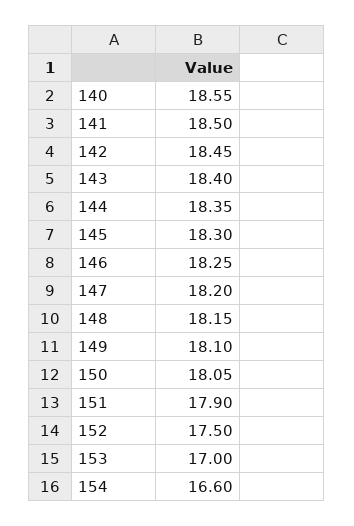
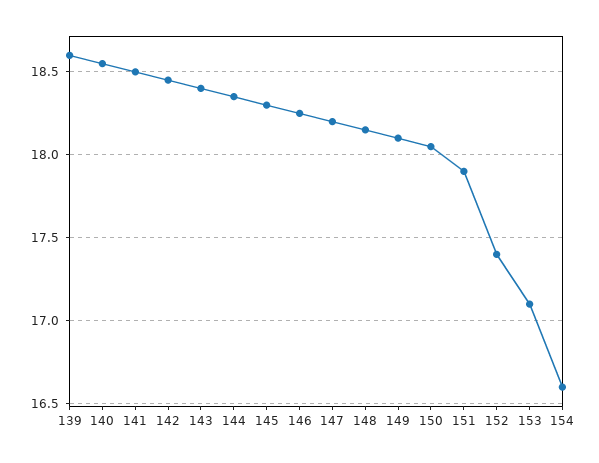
152: 17.5 -> 17.4
153: 17 -> 17.1
139: none -> 18.6

